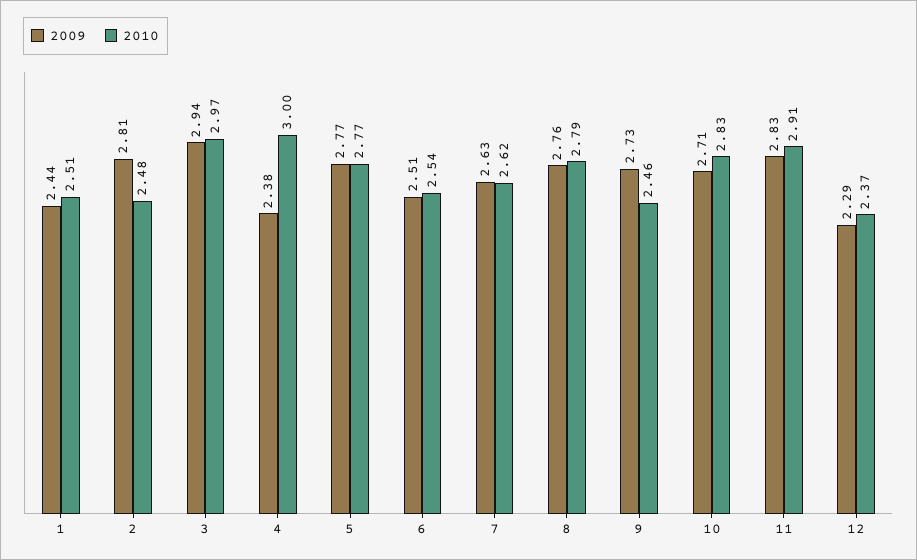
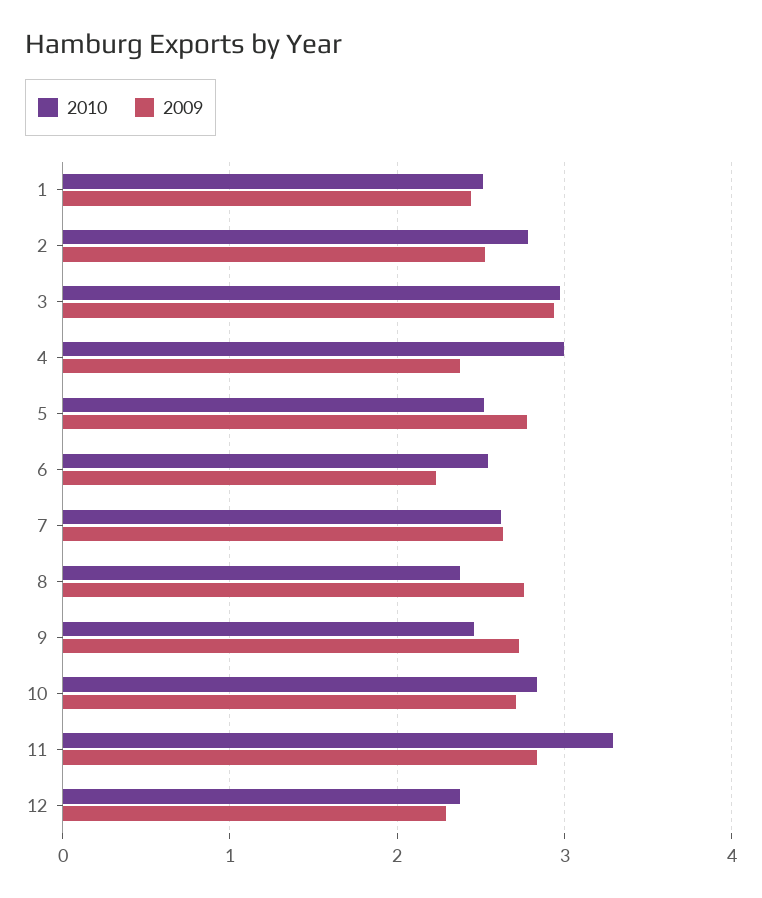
2009, 2: 2.81 -> 2.5
2010, 2: 2.48 -> 2.8
2010, 5: 2.77 -> 2.5
2009, 6: 2.51 -> 2.2
2010, 8: 2.79 -> 2.4
2010, 11: 2.91 -> 3.3

